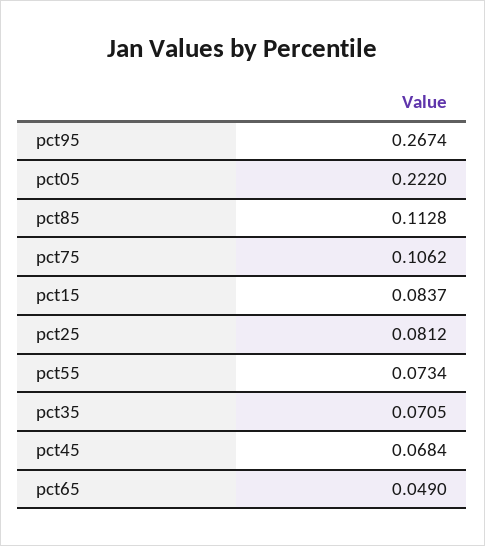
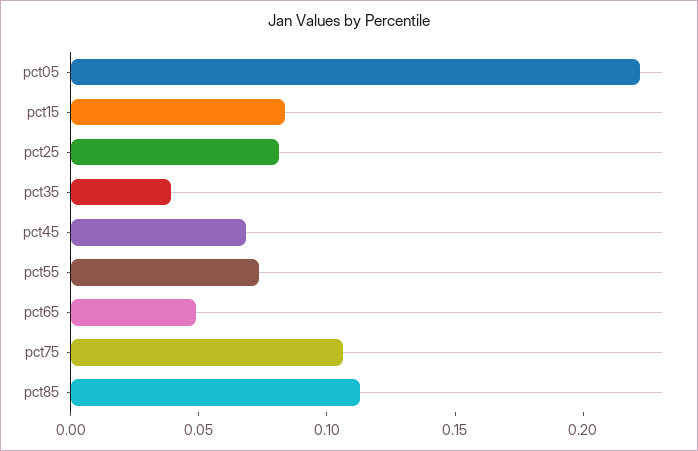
pct95: 0.2674 -> none
pct35: 0.0705 -> 0.04

